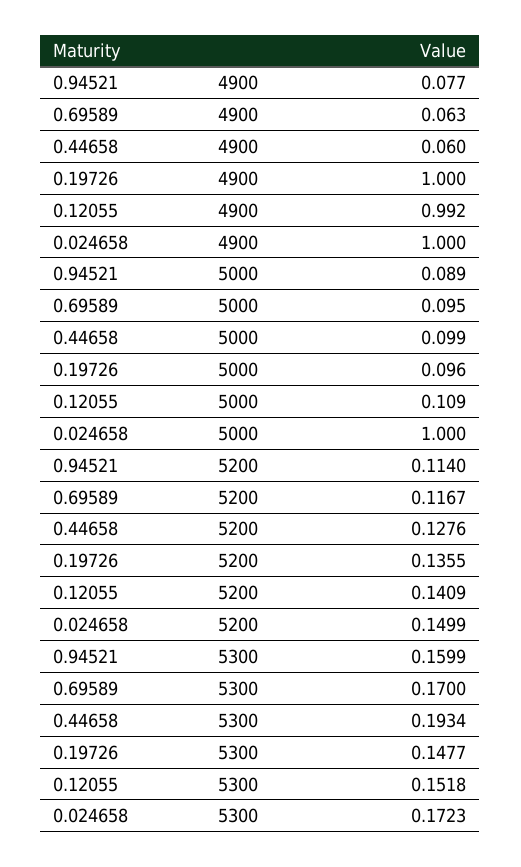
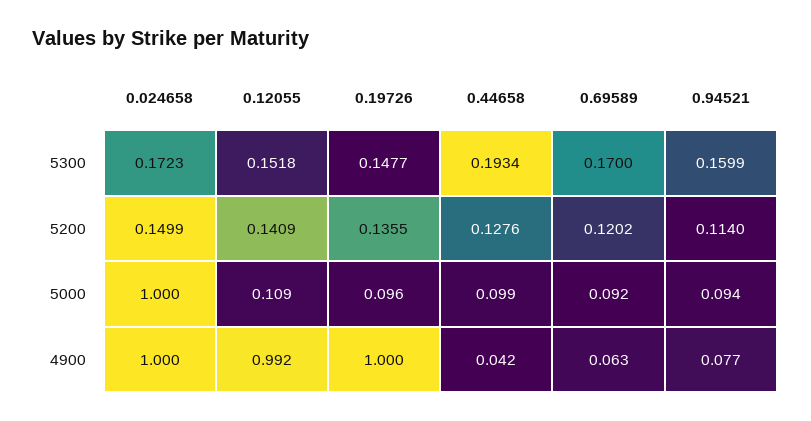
0.44658, 4900: 0.06 -> 0.042
0.94521, 5000: 0.089 -> 0.094
0.69589, 5000: 0.095 -> 0.092
0.69589, 5200: 0.1167 -> 0.1202

